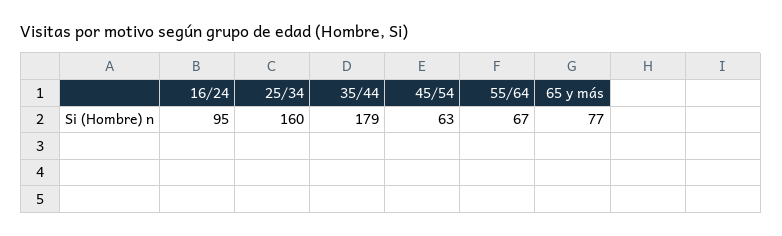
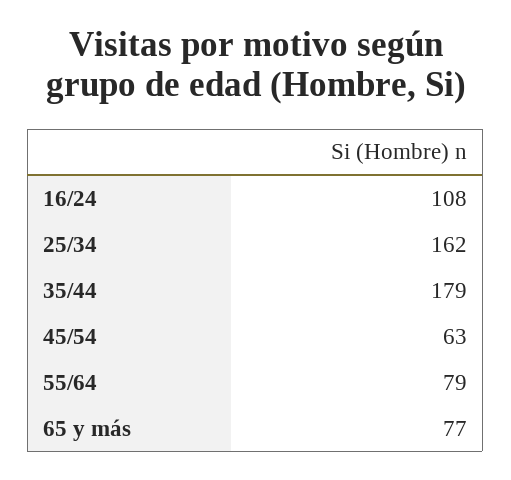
16/24: 95 -> 108
25/34: 160 -> 162
55/64: 67 -> 79

